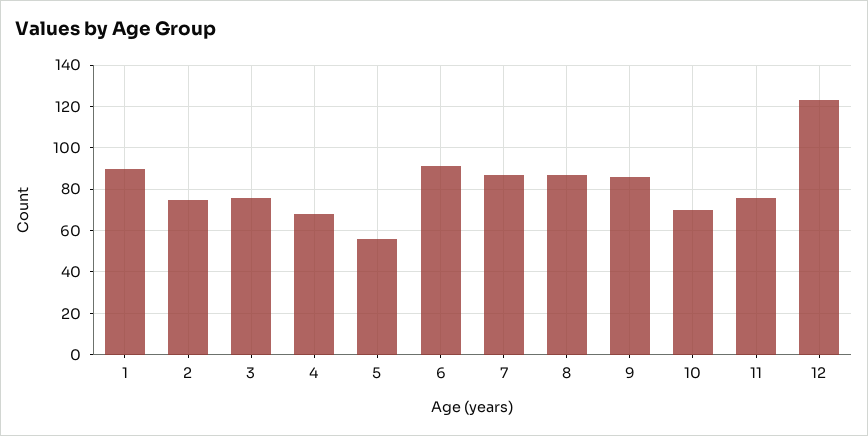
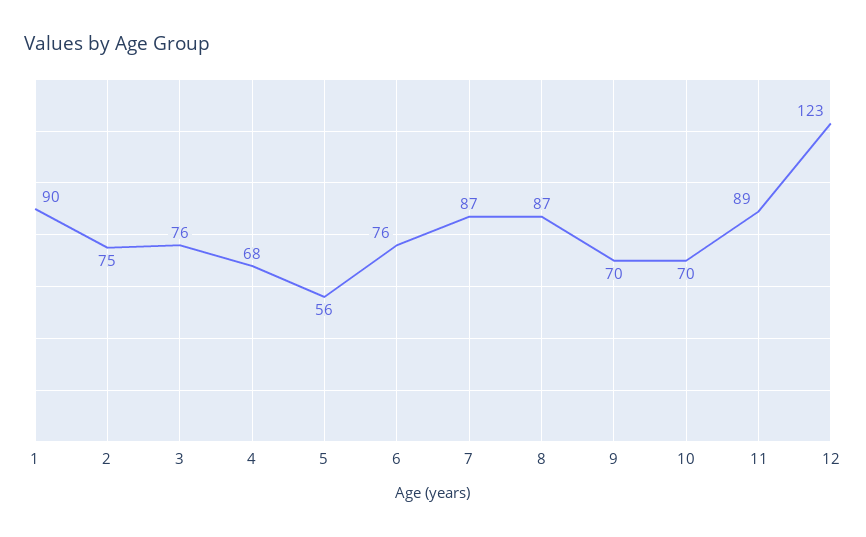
6: 90 -> 76
9: 85 -> 70
11: 75 -> 89

